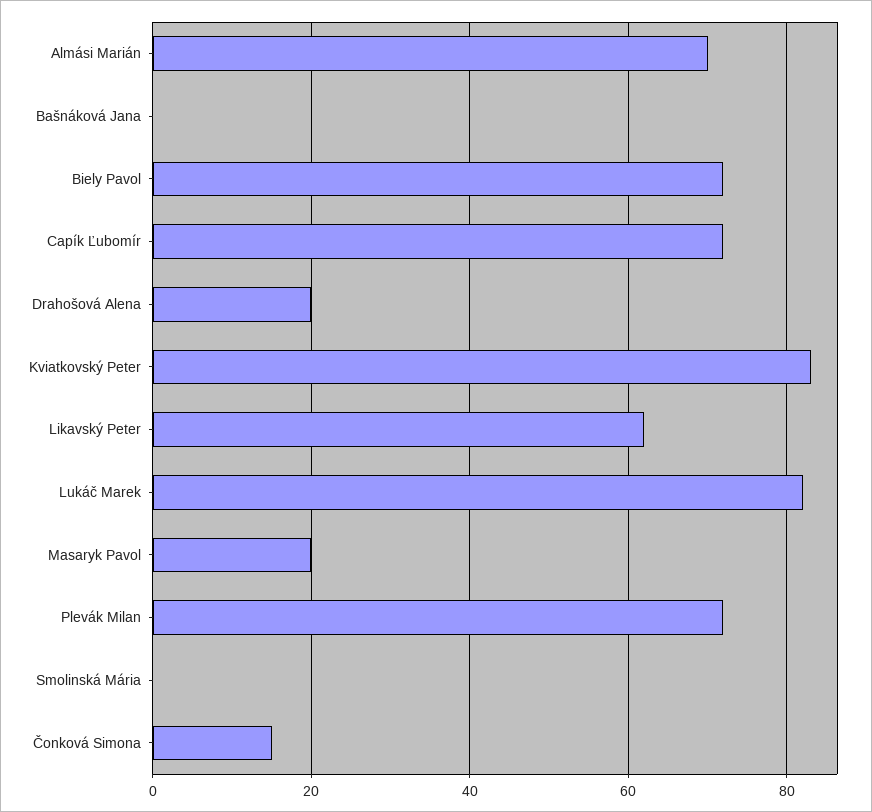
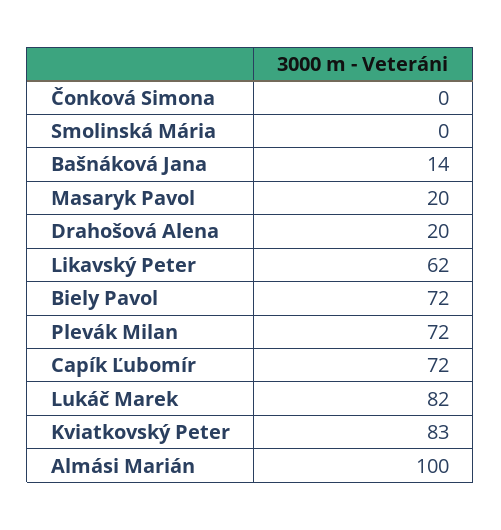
Almási Marián: 70 -> 100
Bašnáková Jana: 0 -> 14
Čonková Simona: 15 -> 0

